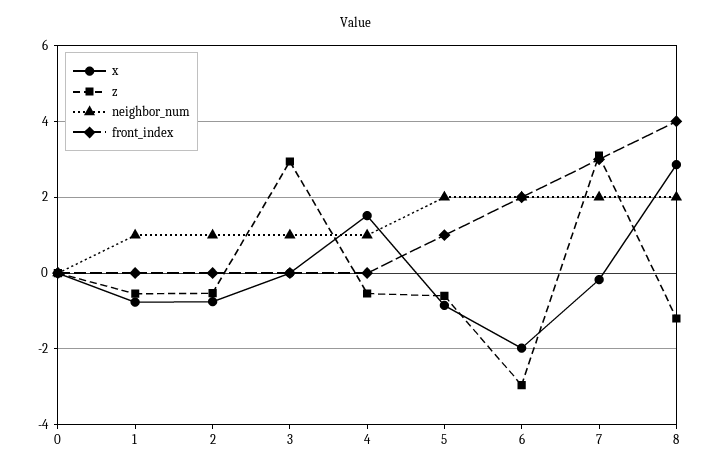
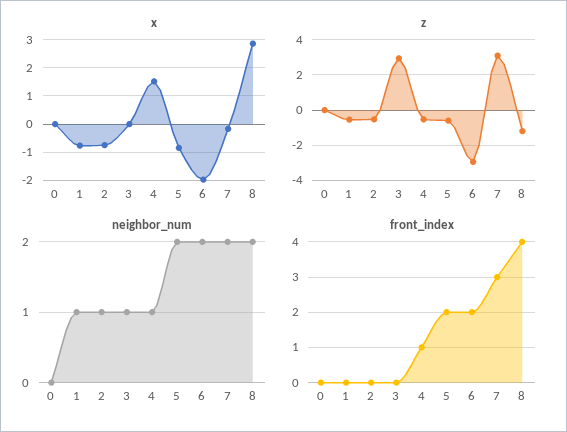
front_index, 4: 0 -> 1
front_index, 5: 1 -> 2

